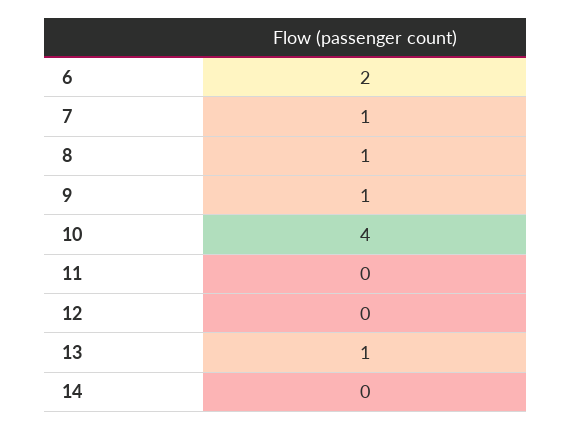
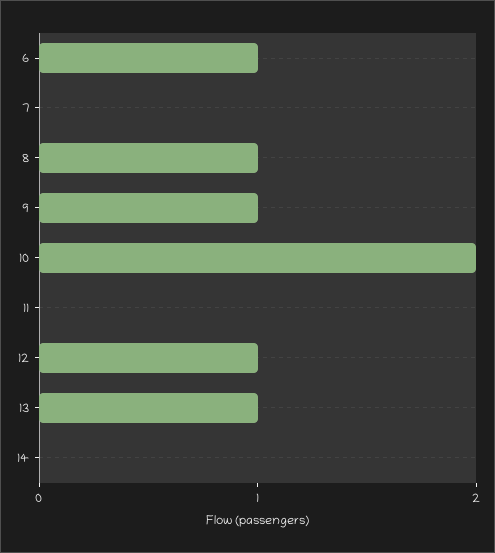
6: 2 -> 1
7: 1 -> 0
10: 4 -> 2
12: 0 -> 1

